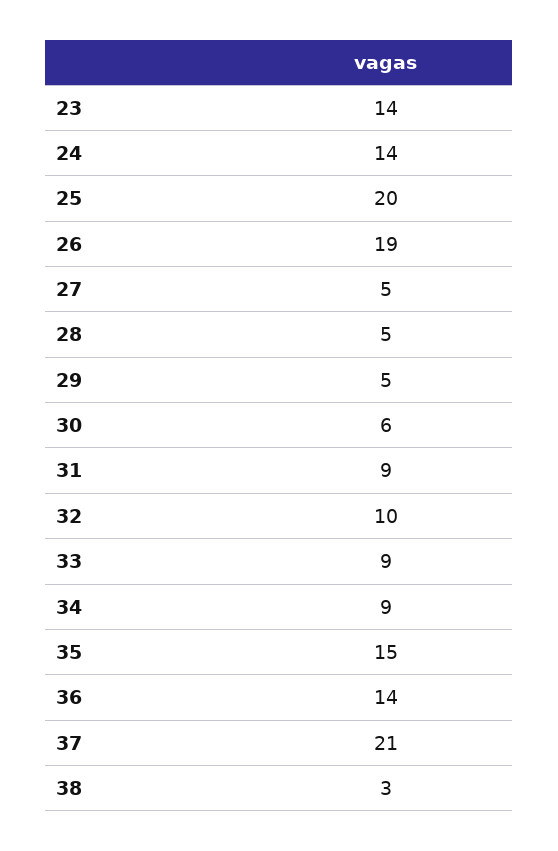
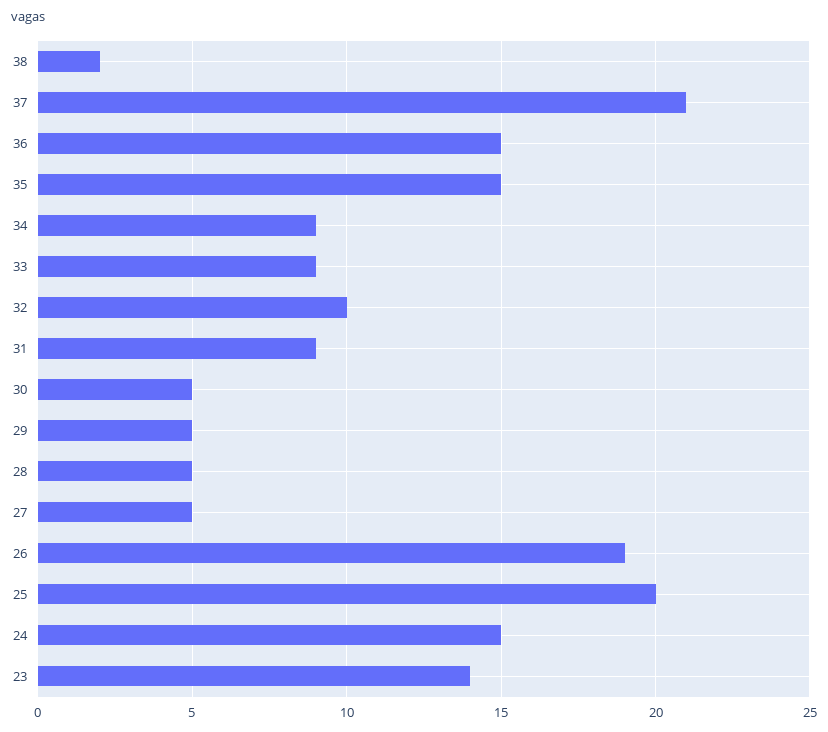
24: 14 -> 15
30: 6 -> 5
36: 14 -> 15
38: 3 -> 2

